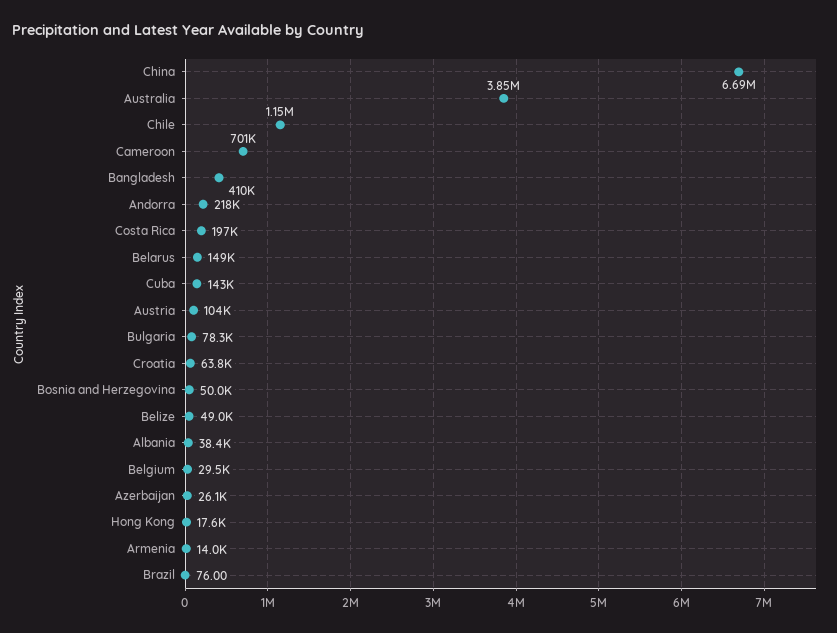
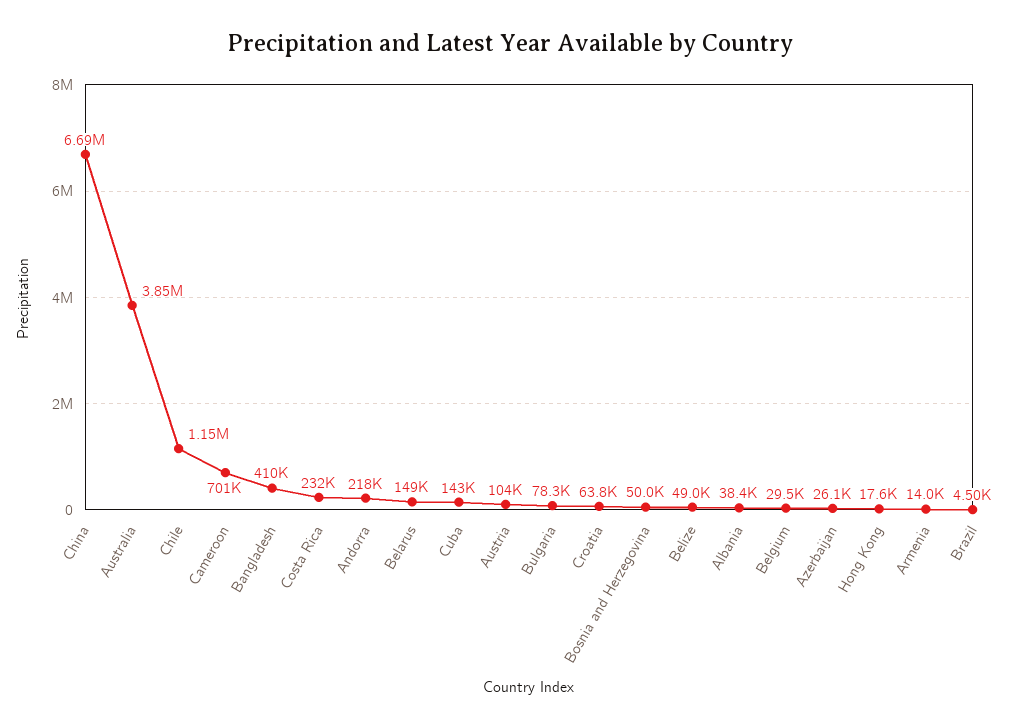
Costa Rica: 197000 -> 232000
Brazil: 76 -> 4500

